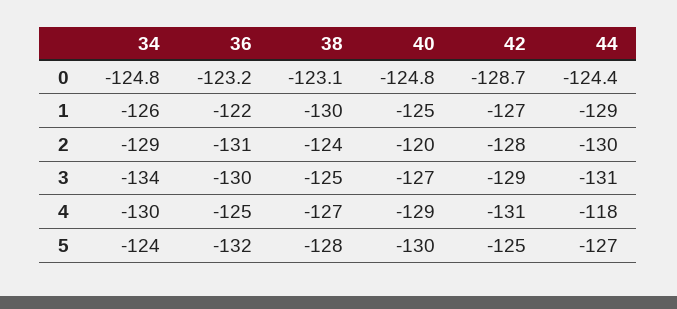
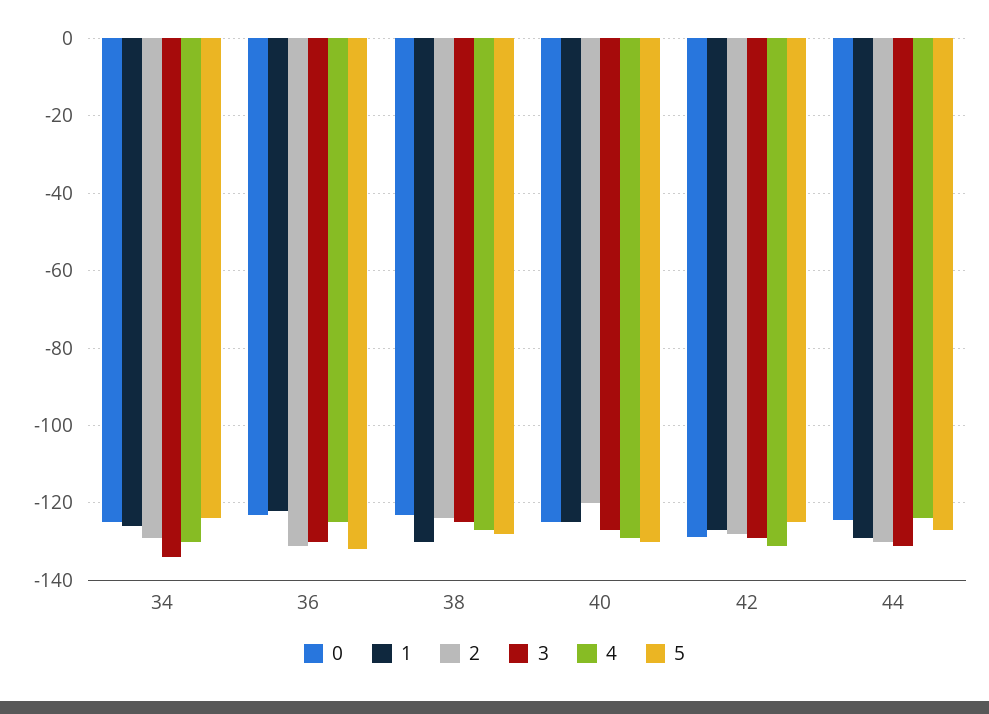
4, 44: -118 -> -124

